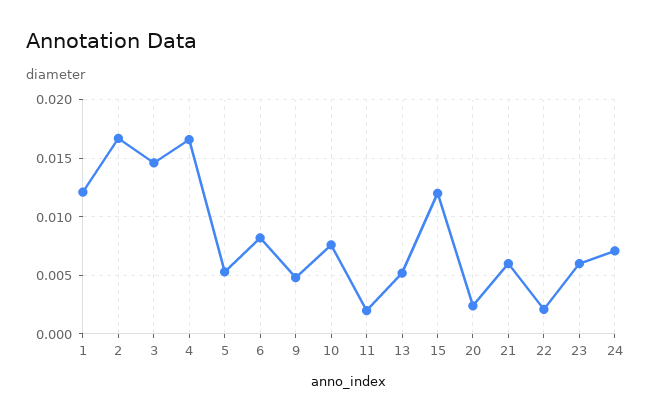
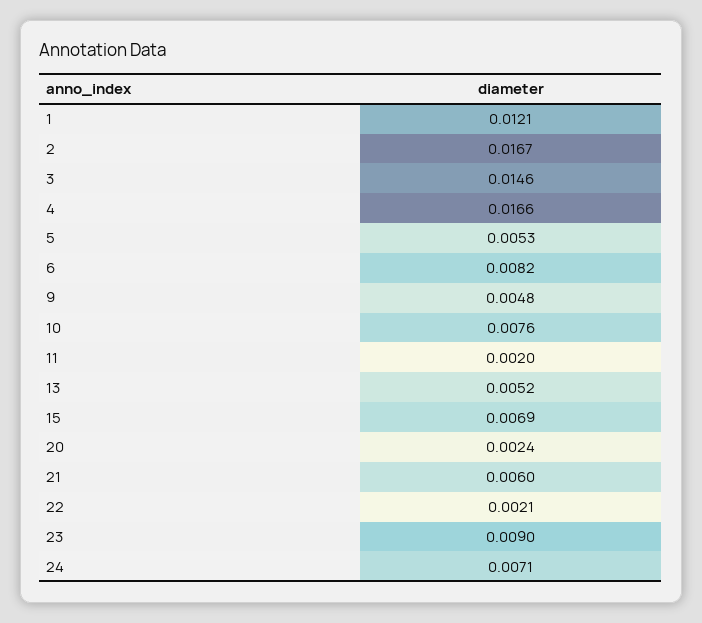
15: 0.012 -> 0.0069
23: 0.006 -> 0.009

